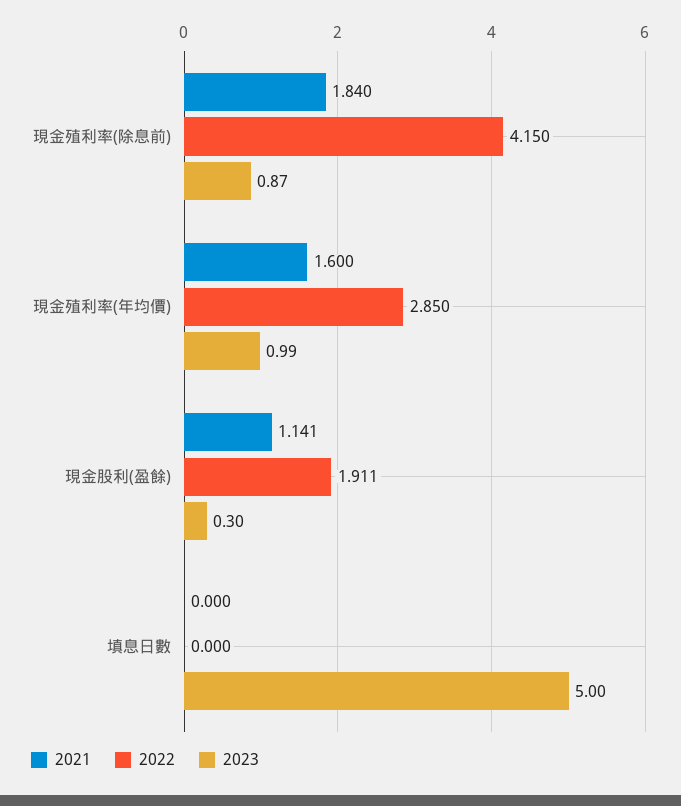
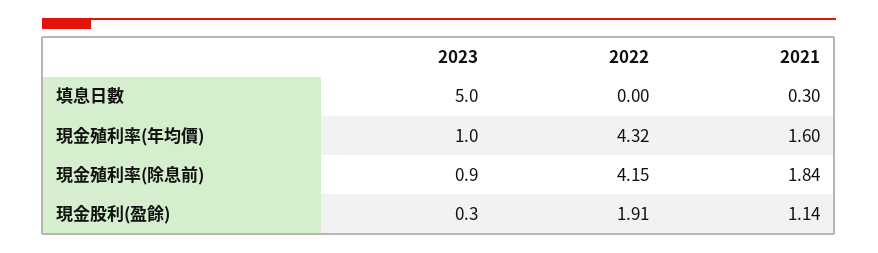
2022, 現金殖利率(年均價): 2.85 -> 4.32
2021, 填息日數: 0 -> 0.3

